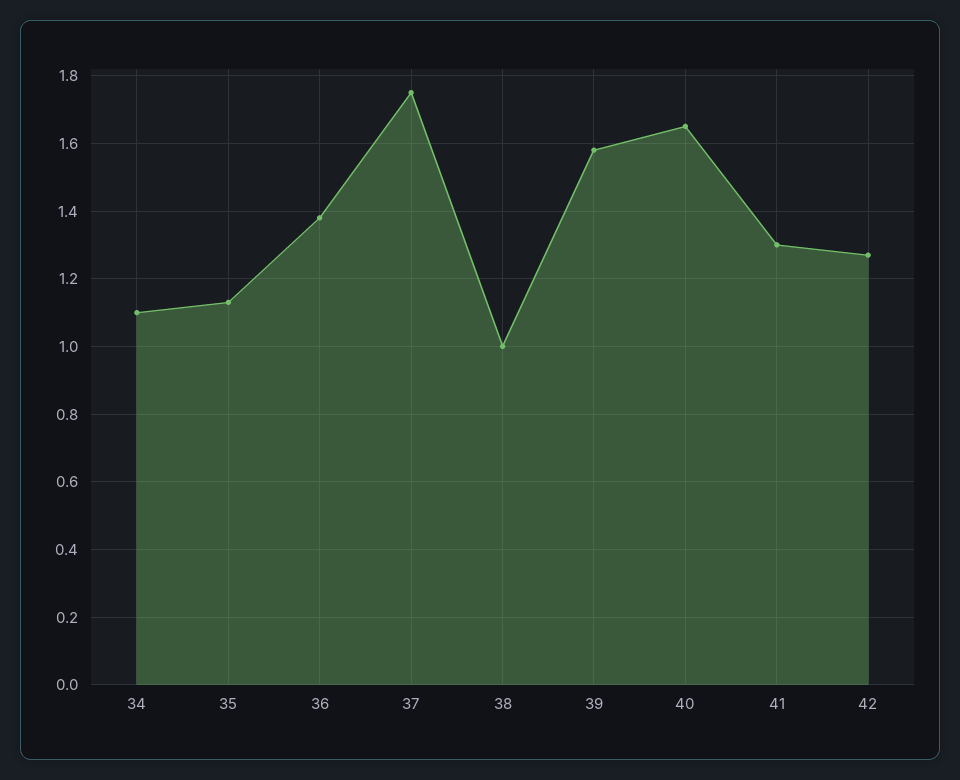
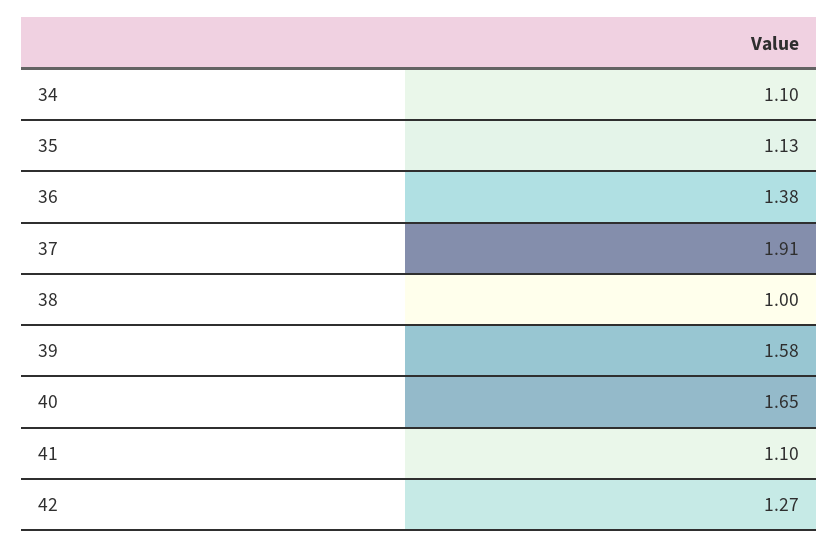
37: 1.75 -> 1.91
41: 1.3 -> 1.1

